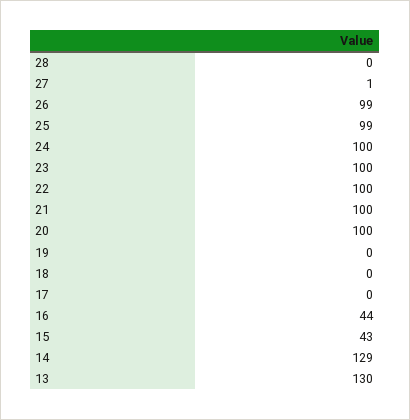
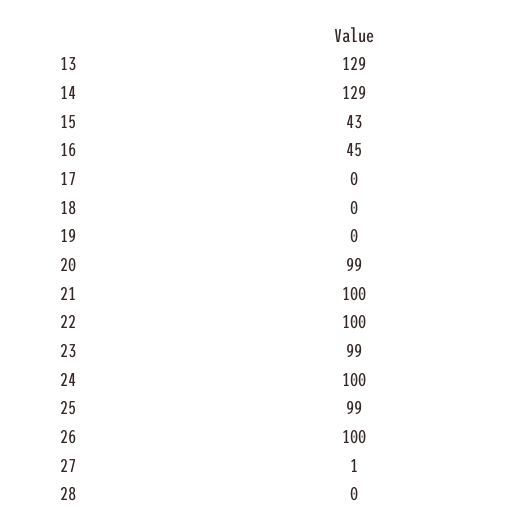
26: 99 -> 100
23: 100 -> 99
20: 100 -> 99
16: 44 -> 45
13: 130 -> 129

